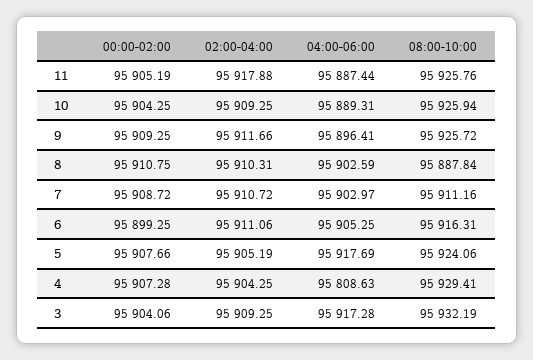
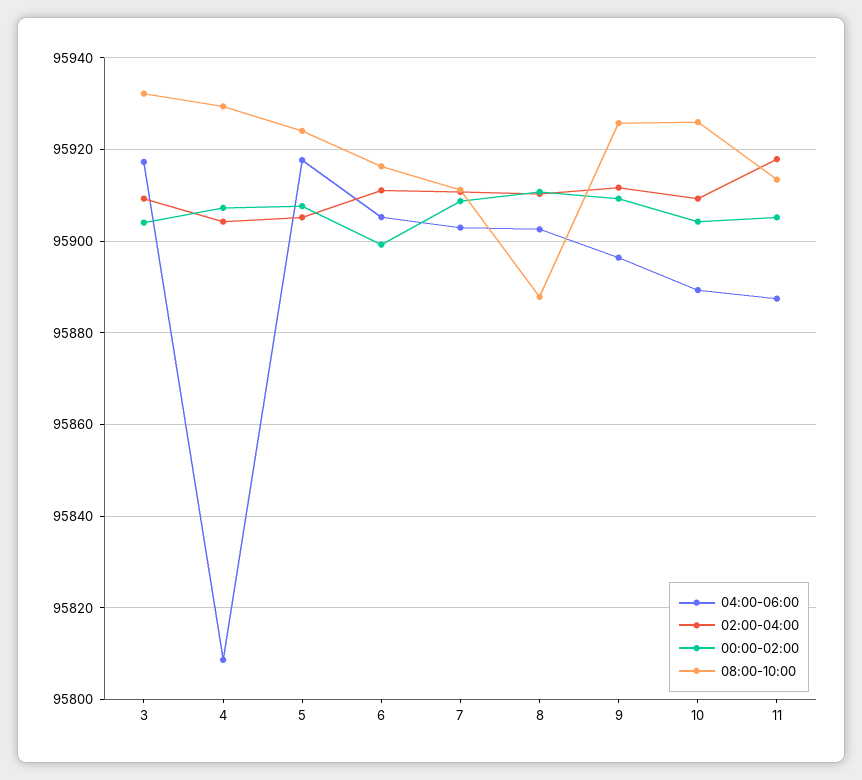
08:00-10:00, 11: 95925.76 -> 95914

